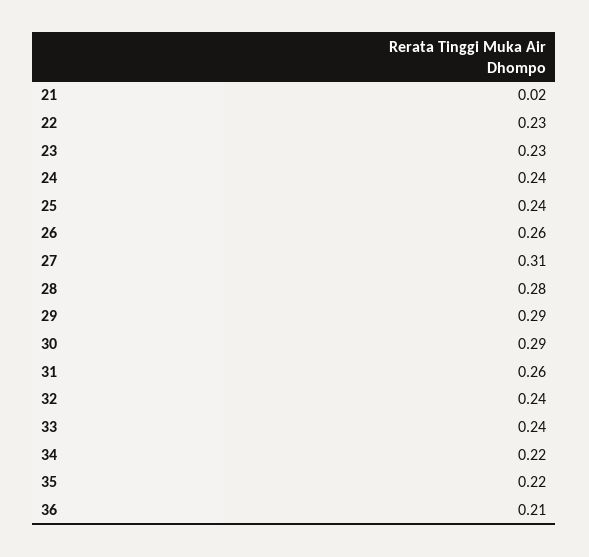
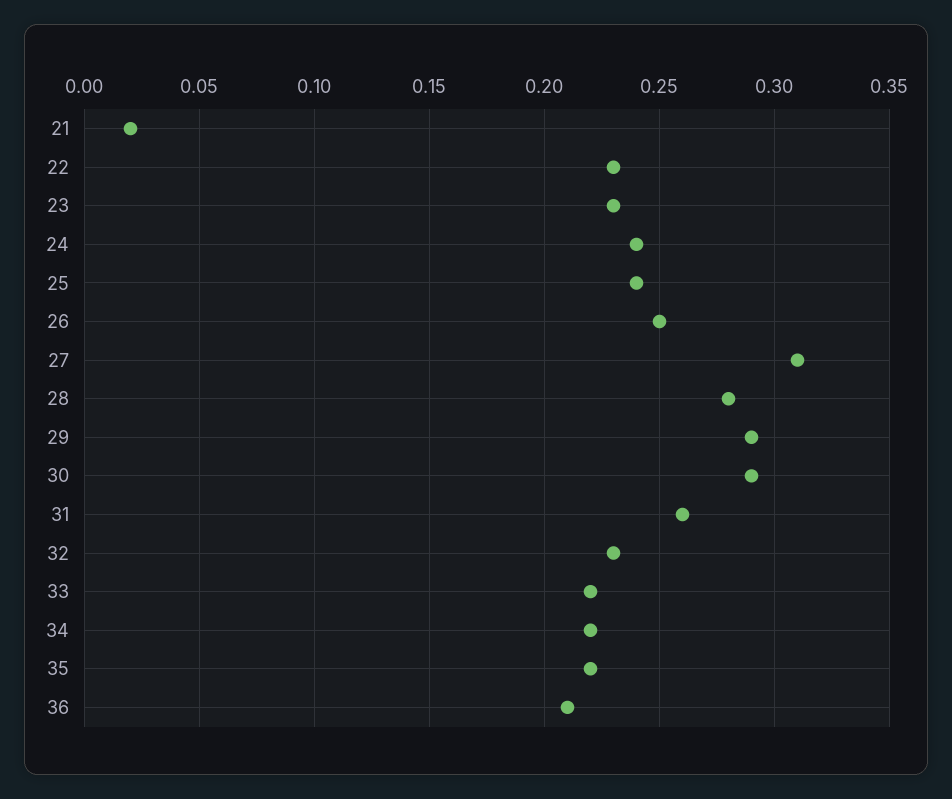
26: 0.26 -> 0.25
32: 0.24 -> 0.23
33: 0.24 -> 0.22

